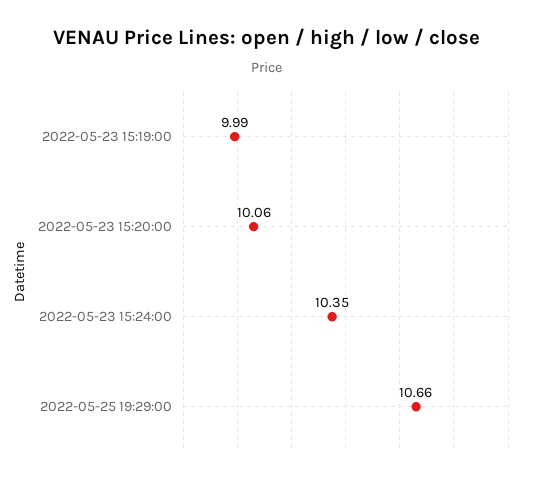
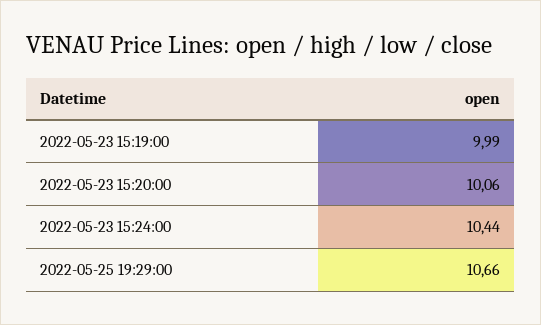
2022-05-23 15:24:00: 10.35 -> 10.44

